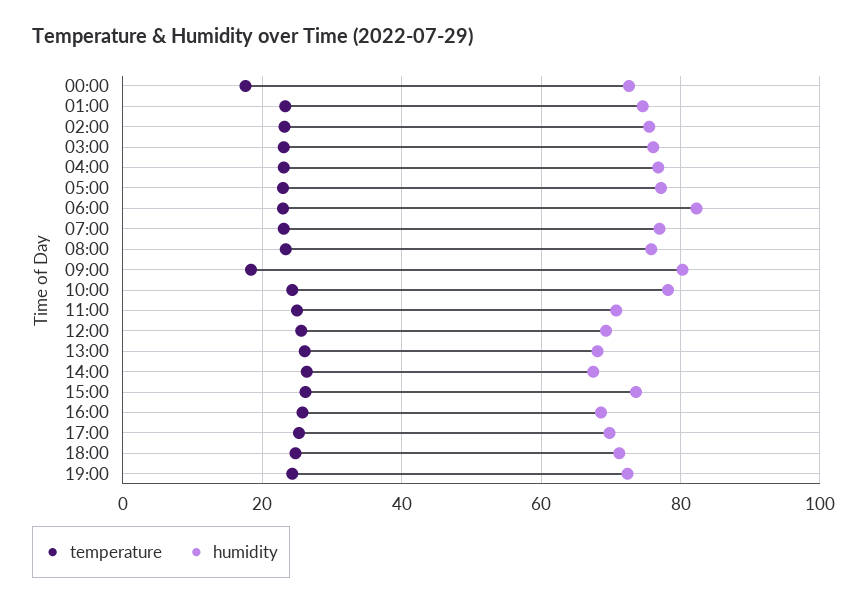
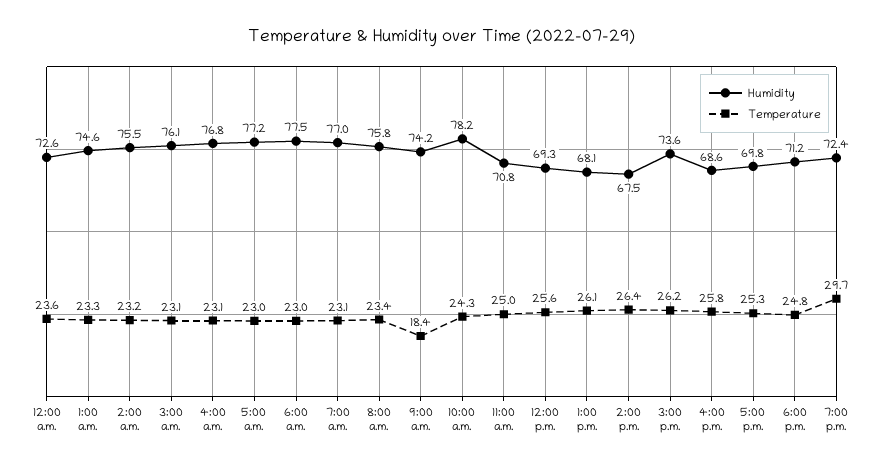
temperature, 00:00: 18 -> 23.6
humidity, 06:00: 82 -> 77.5
humidity, 09:00: 80 -> 74.2
temperature, 19:00: 24 -> 29.7

